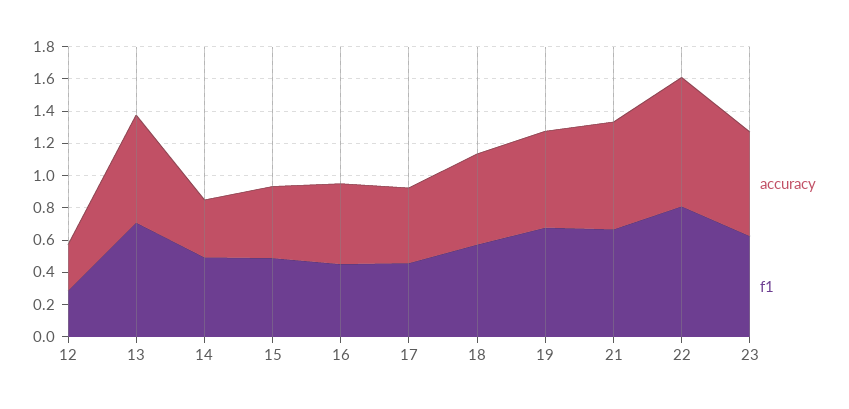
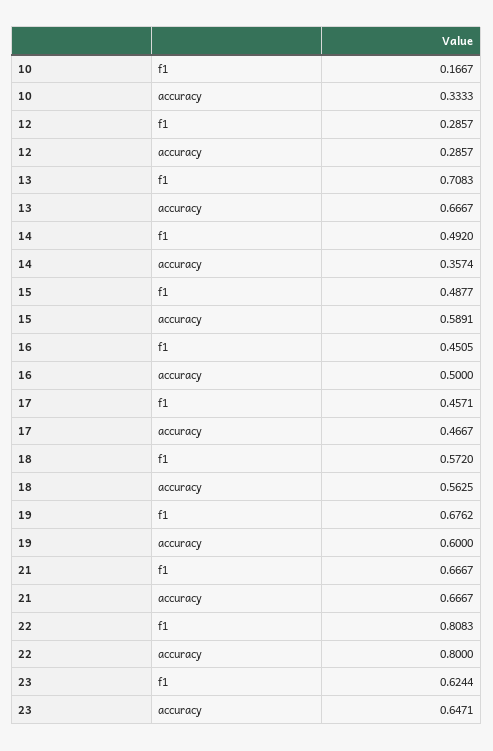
accuracy, 15: 0.45 -> 0.5891
f1, 10: none -> 0.1667
accuracy, 10: none -> 0.3333

